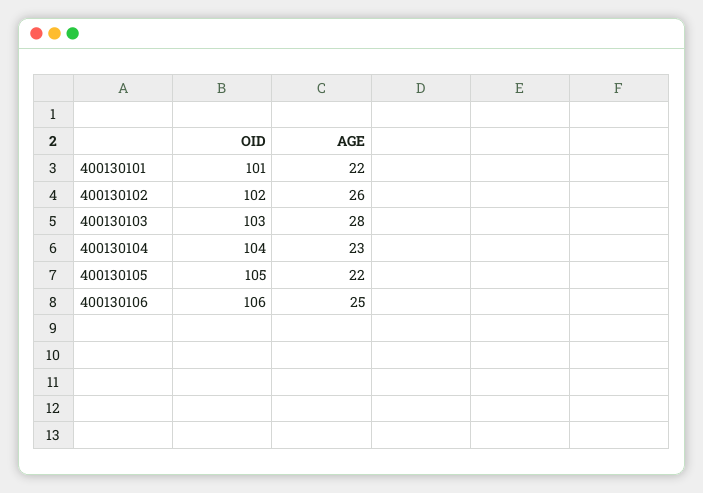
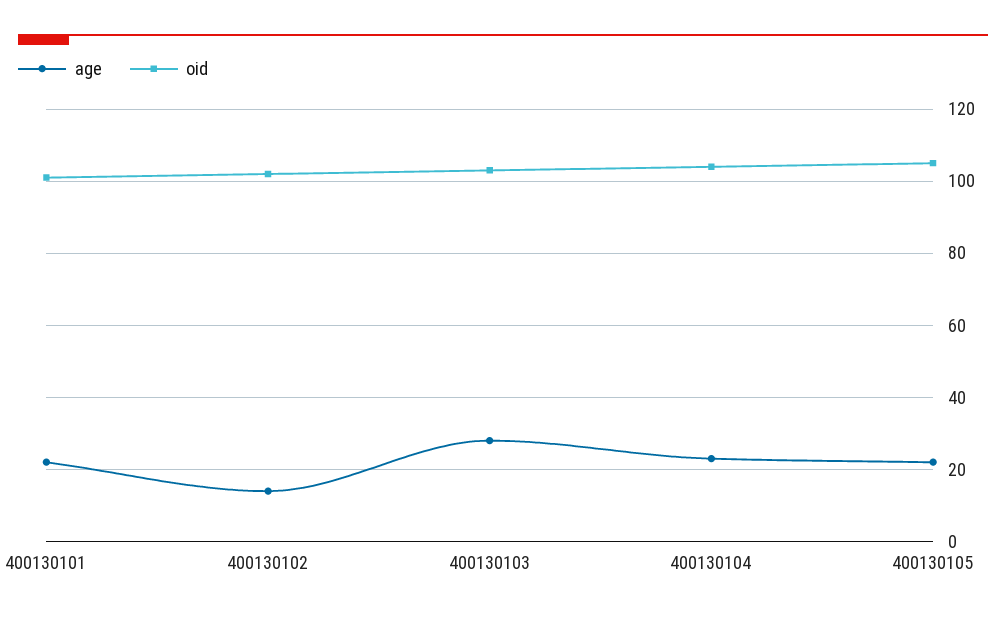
AGE, 400130102: 26 -> 15
OID, 400130106: 106 -> none
AGE, 400130106: 25 -> none

